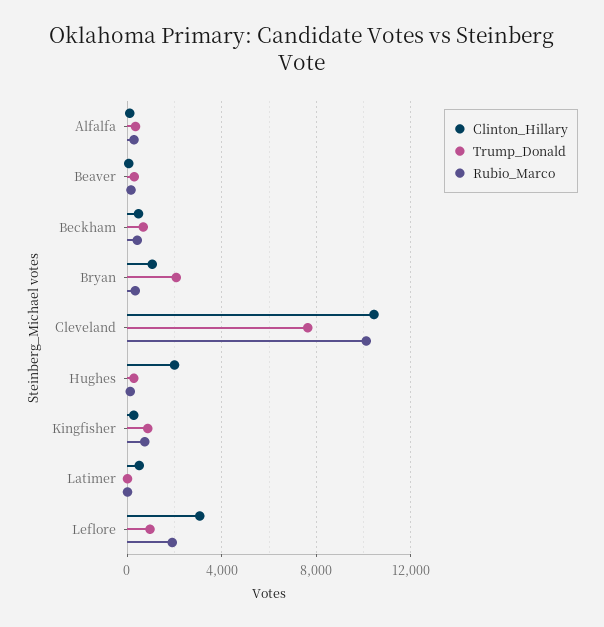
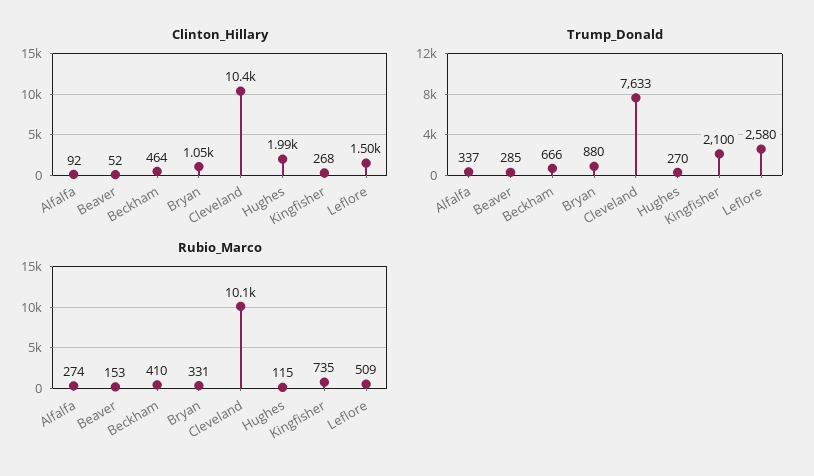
Trump_Donald, Bryan: 2000 -> 880
Trump_Donald, Kingfisher: 1000 -> 2100
Clinton_Hillary, Latimer: 500 -> none
Trump_Donald, Latimer: 0 -> none
Rubio_Marco, Latimer: 0 -> none
Clinton_Hillary, Leflore: 3000 -> 1500
Trump_Donald, Leflore: 1000 -> 2580
Rubio_Marco, Leflore: 2000 -> 509

